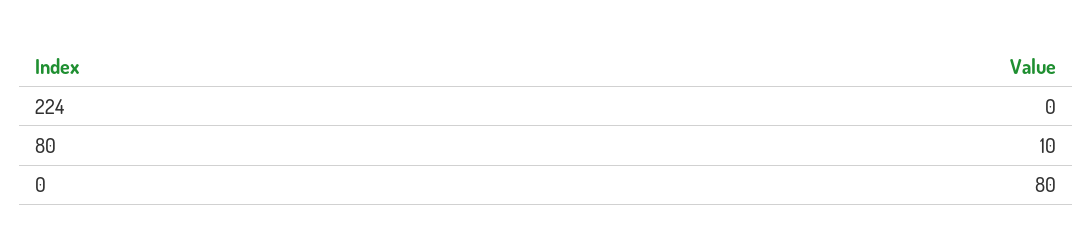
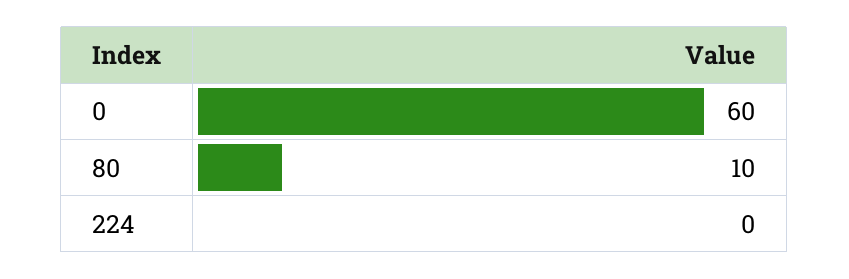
0: 80 -> 60

